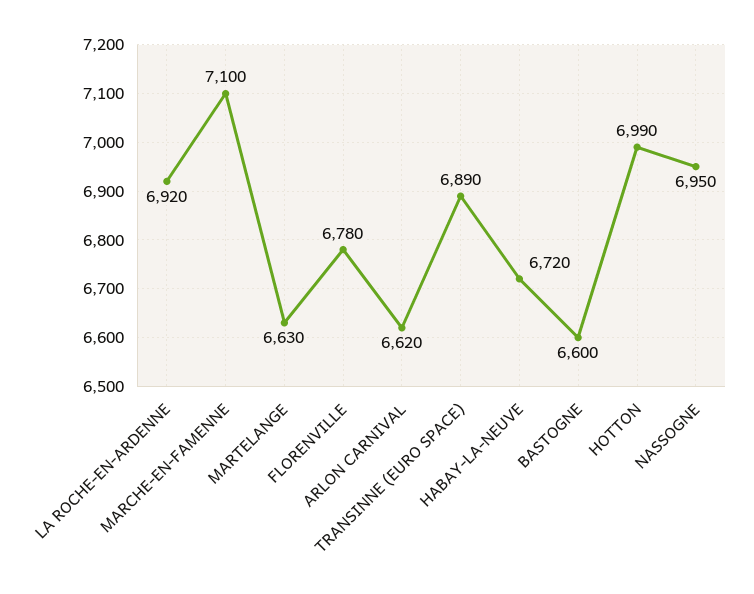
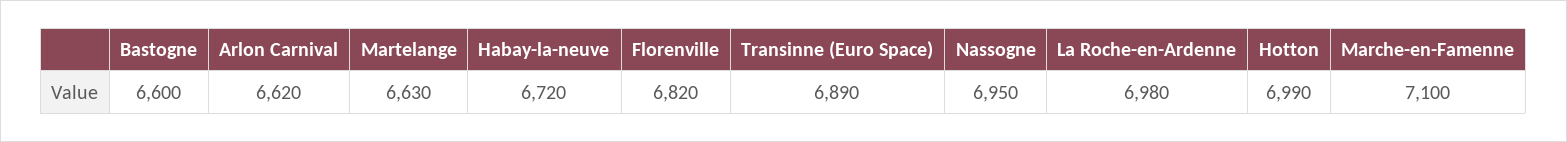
LA ROCHE-EN-ARDENNE: 6920 -> 6980
FLORENVILLE: 6780 -> 6820

